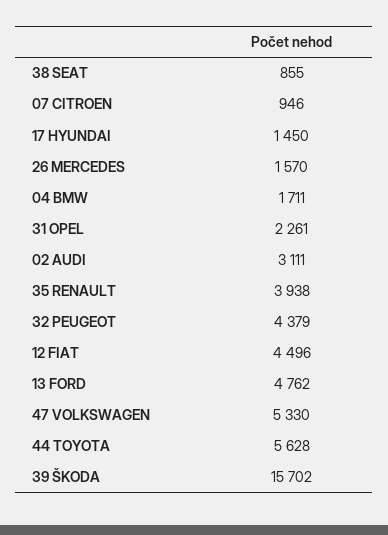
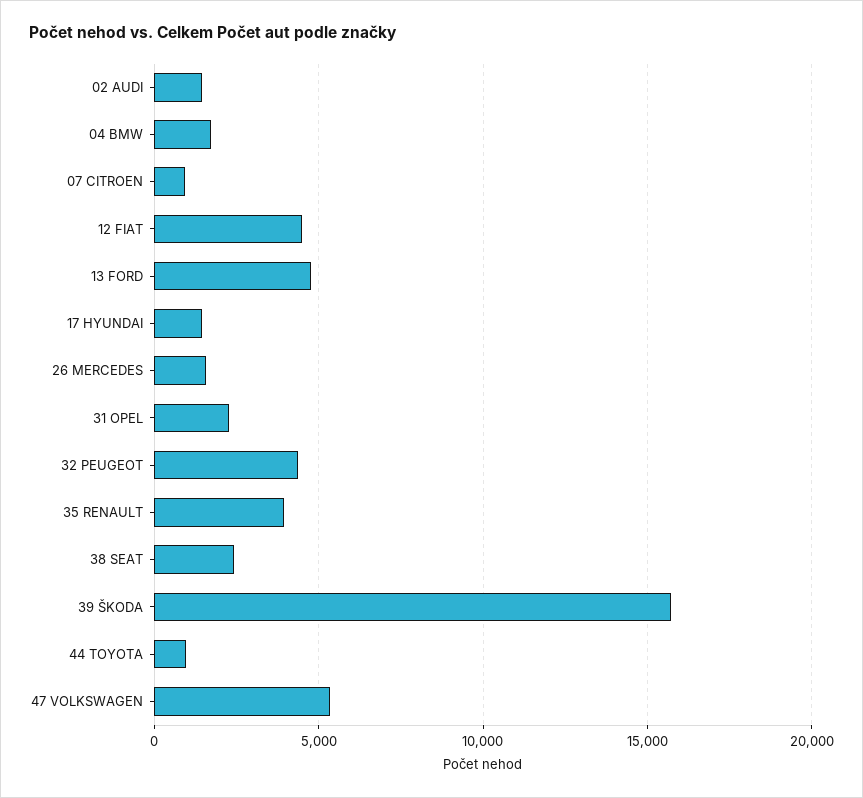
38 SEAT: 855 -> 2500
02 AUDI: 3111 -> 1500
44 TOYOTA: 5628 -> 1000

